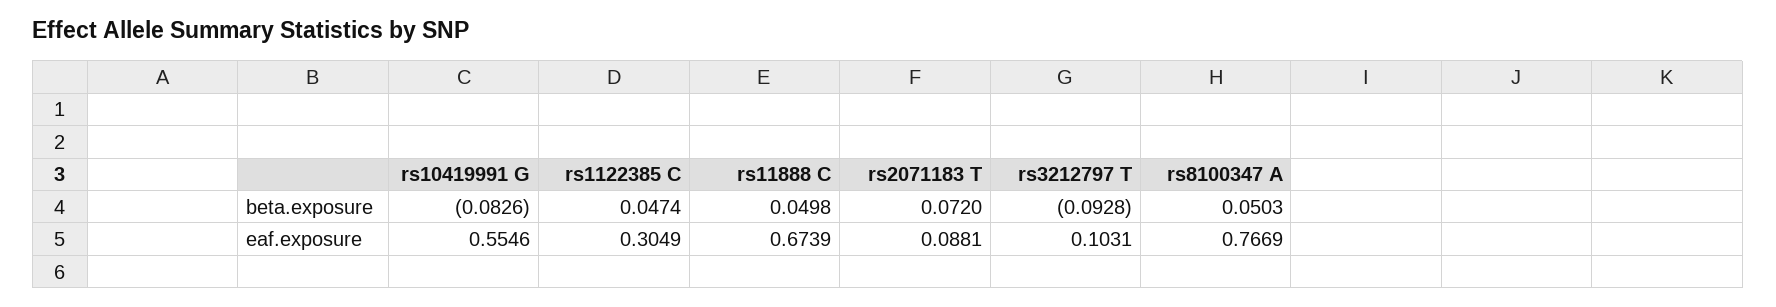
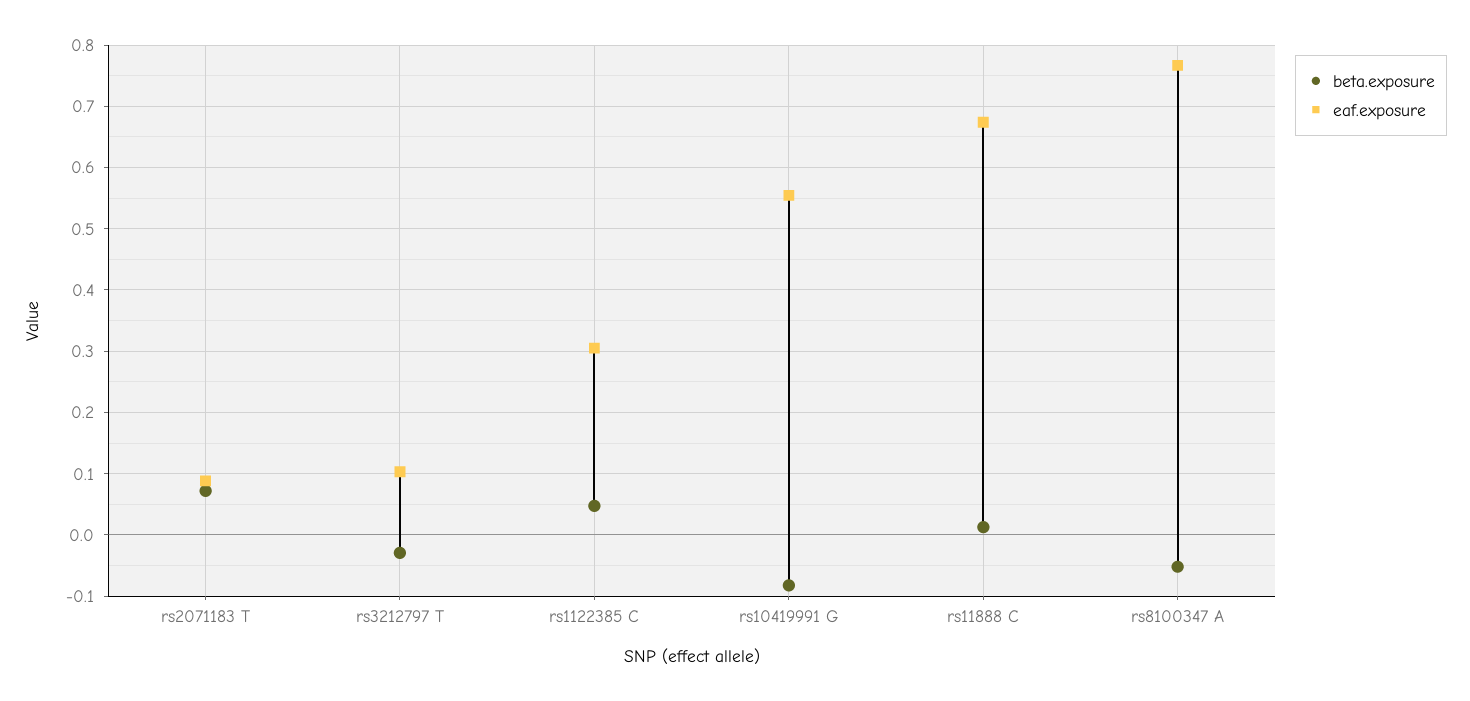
beta.exposure, rs11888 C: 0.0498 -> 0.01
beta.exposure, rs3212797 T: -0.0928 -> -0.03
beta.exposure, rs8100347 A: 0.0503 -> -0.05

